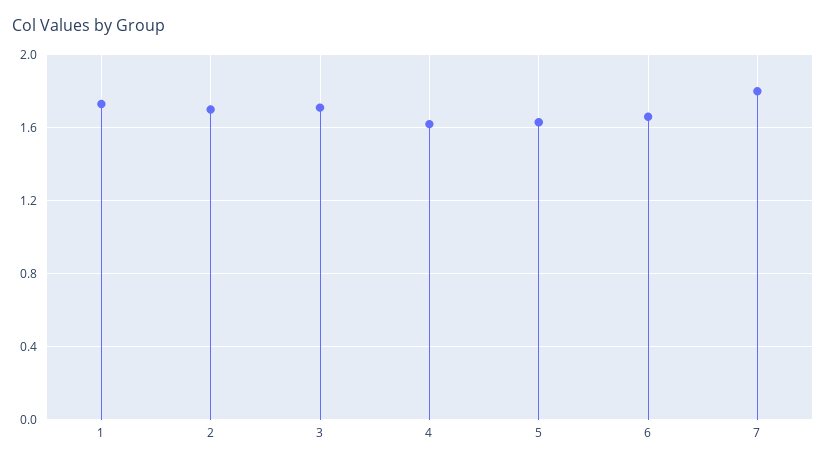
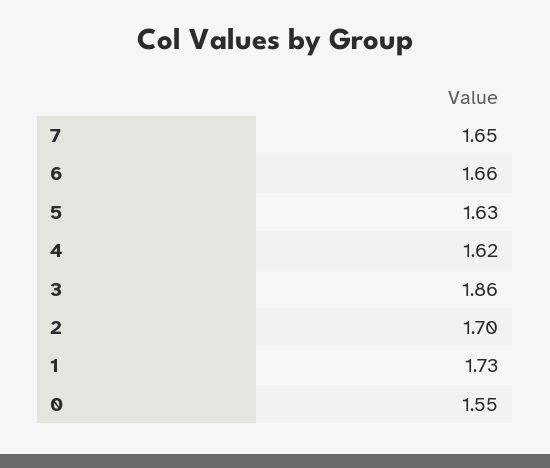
3: 1.7 -> 1.86
7: 1.8 -> 1.65
0: none -> 1.55

